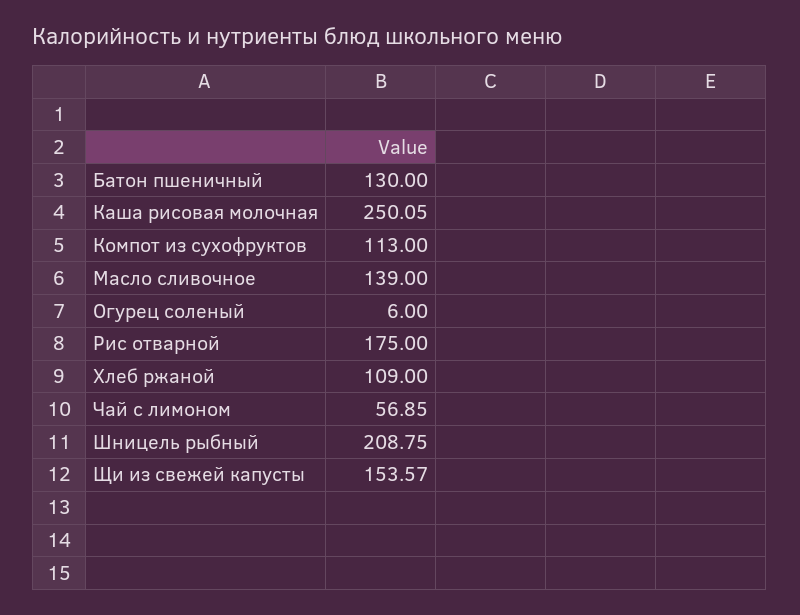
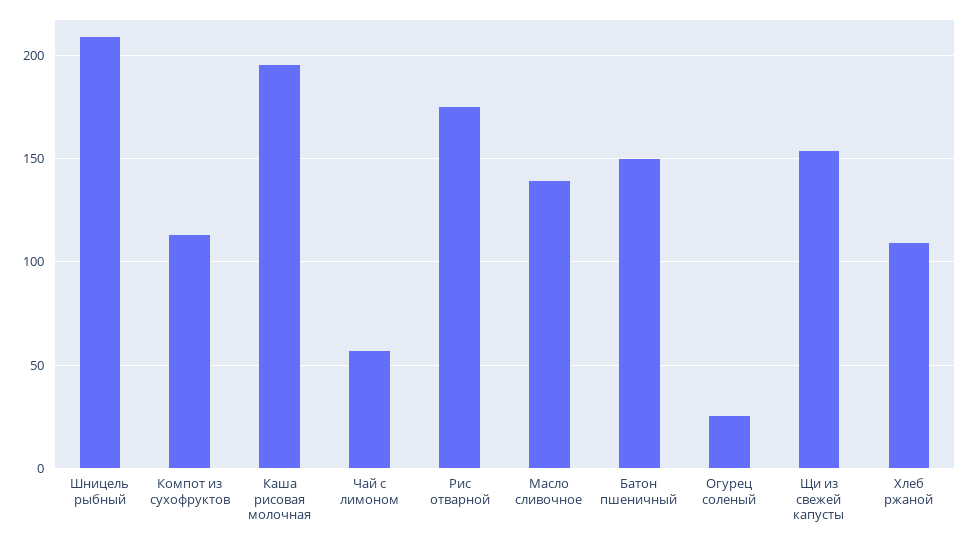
Батон пшеничный: 130 -> 150
Каша рисовая молочная: 250.05 -> 195
Огурец соленый: 6 -> 25

